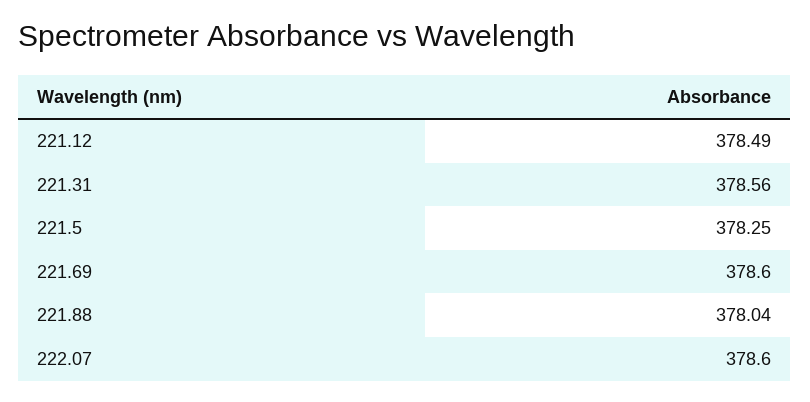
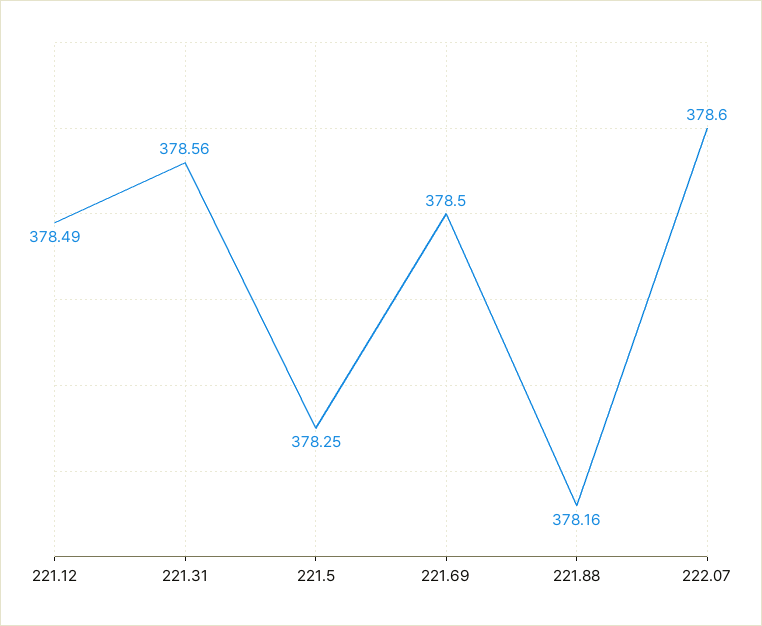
221.69: 378.6 -> 378.5
221.88: 378.04 -> 378.16

